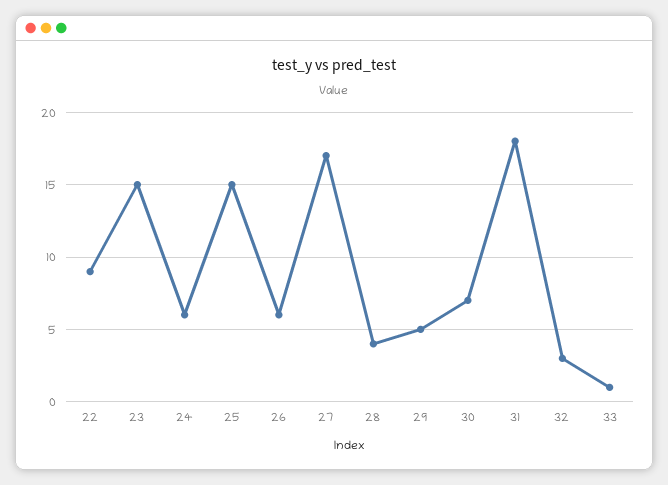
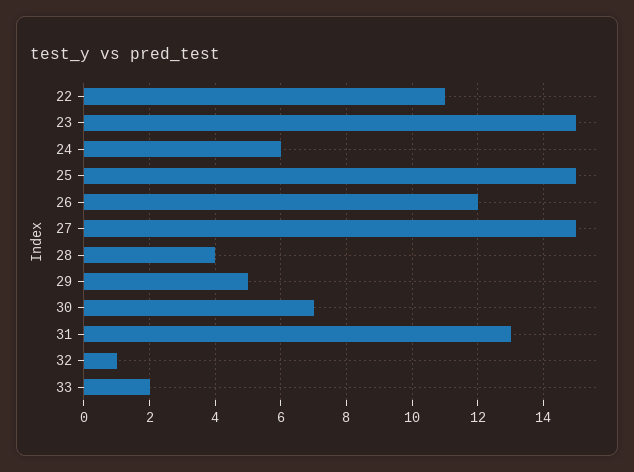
22: 9 -> 11
26: 6 -> 12
27: 17 -> 15
31: 18 -> 13
32: 3 -> 1
33: 1 -> 2

